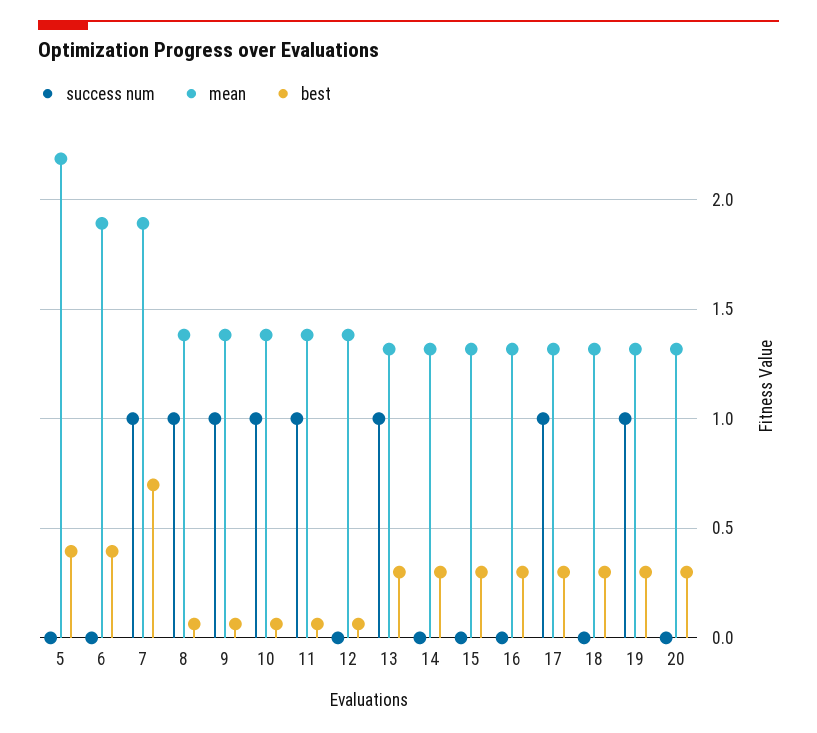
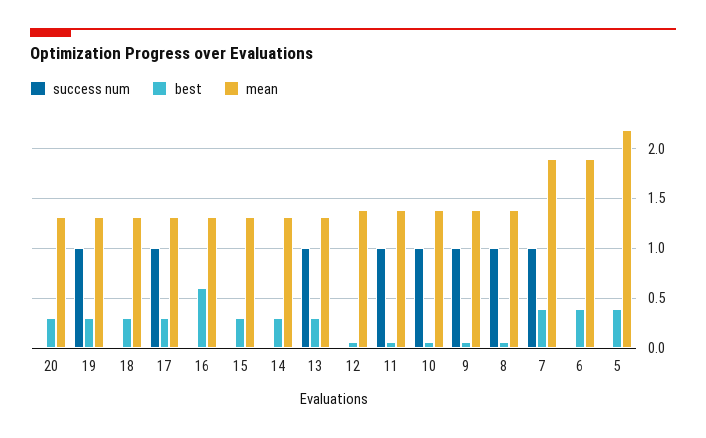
best, 7: 0.7 -> 0.4
best, 16: 0.3 -> 0.6

